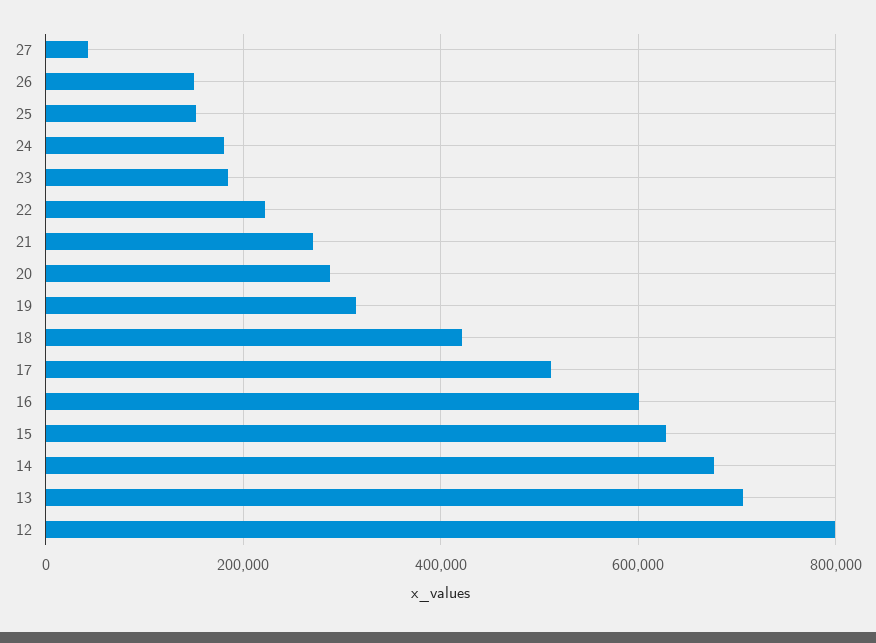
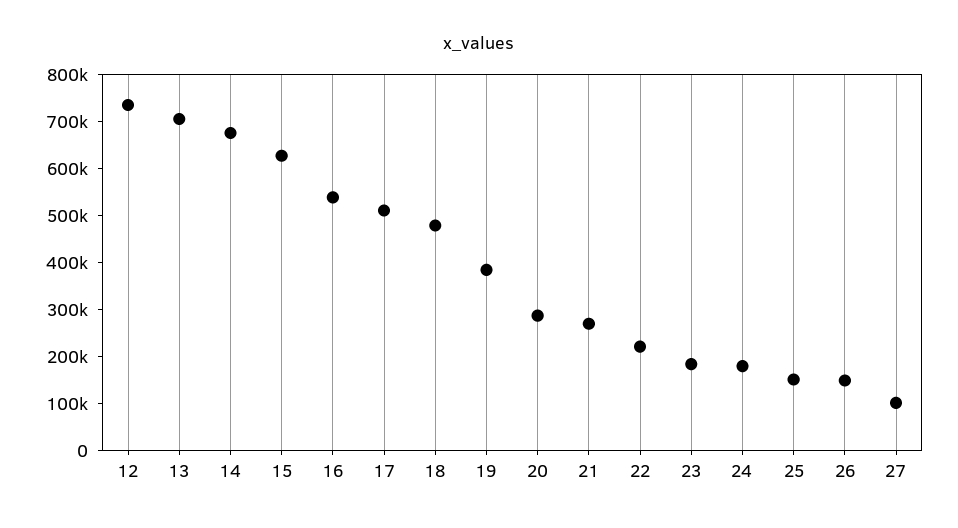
27: 40000 -> 100000
19: 320000 -> 380000
18: 420000 -> 480000
16: 600000 -> 540000
12: 800000 -> 740000

